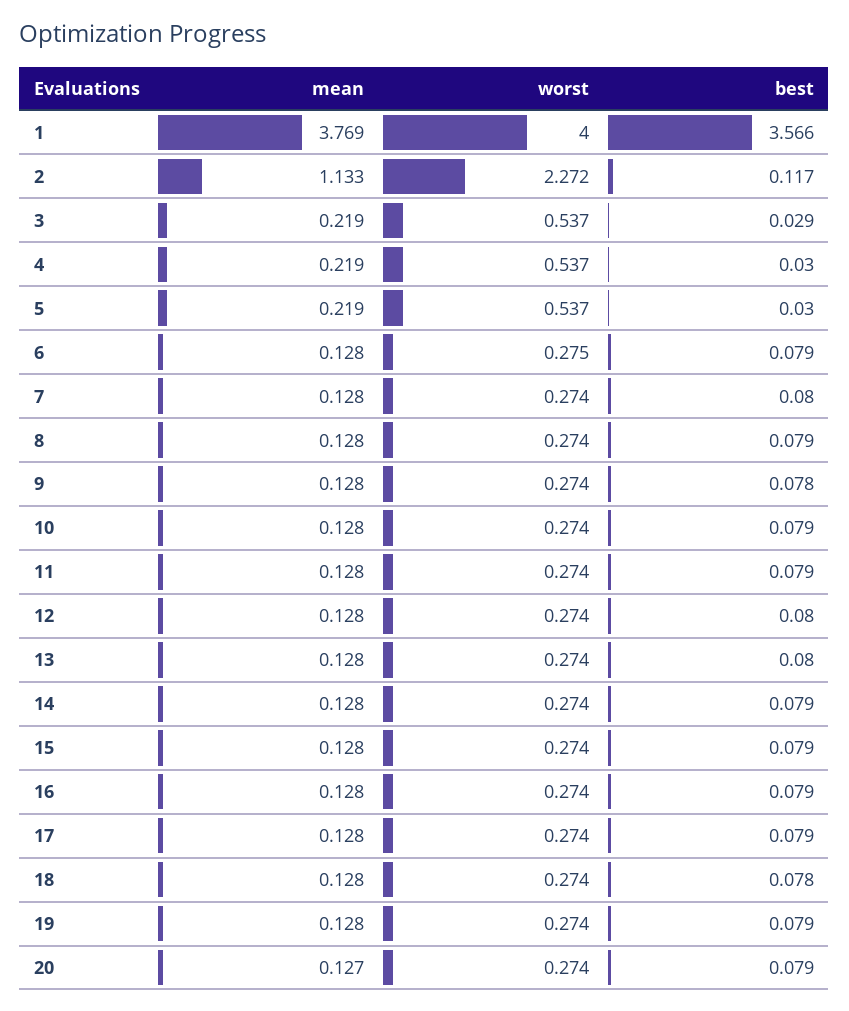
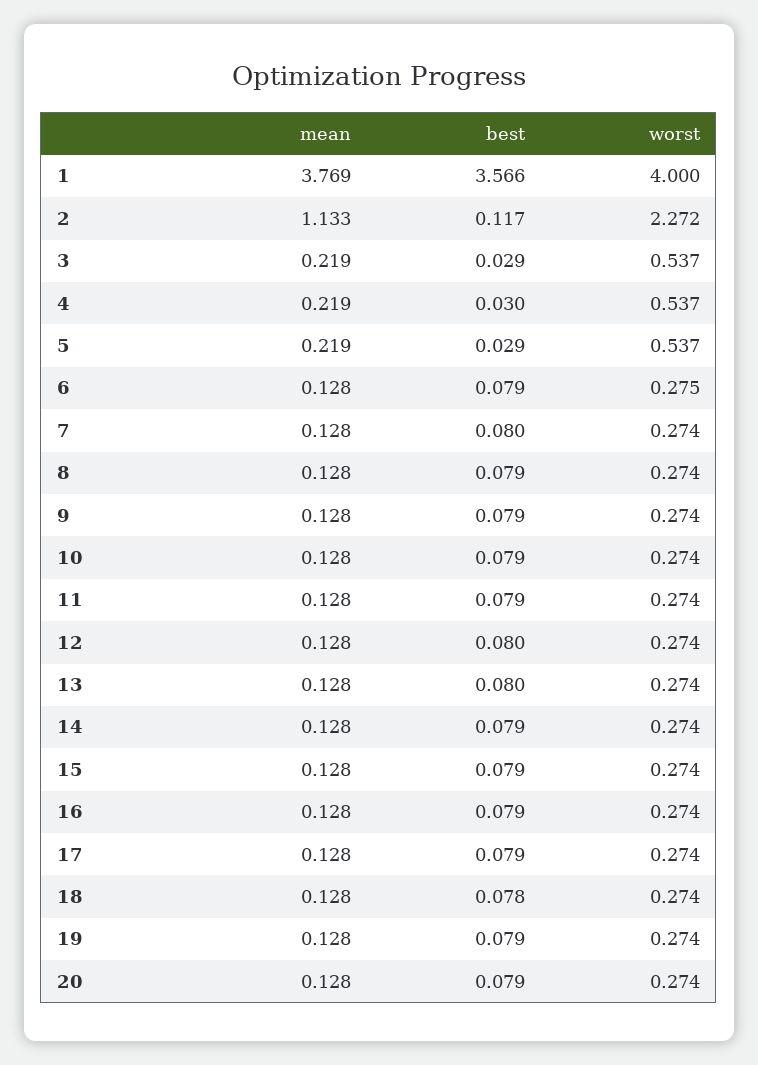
best, 5: 0.03 -> 0.029
best, 9: 0.078 -> 0.079
mean, 20: 0.127 -> 0.128

